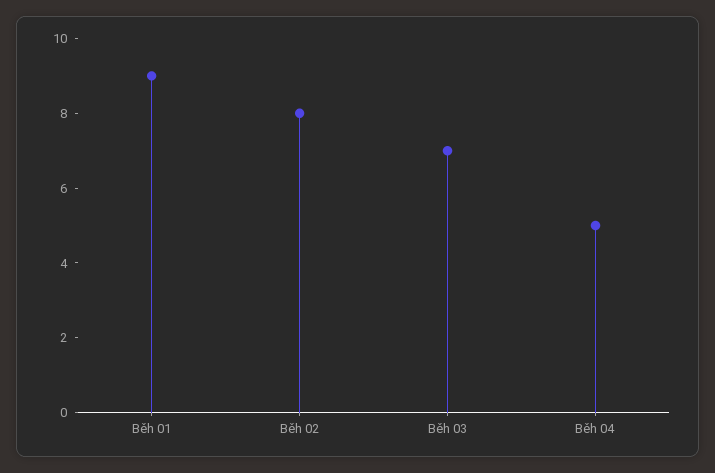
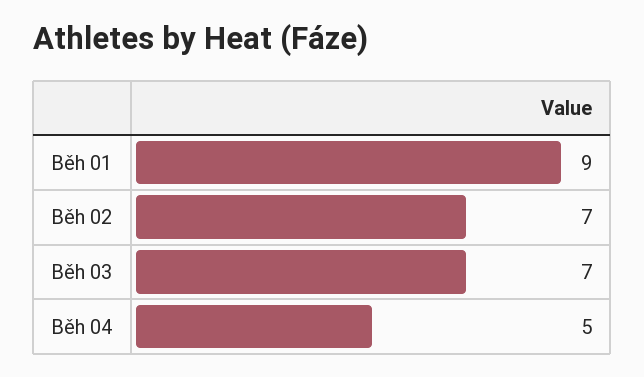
Běh 02: 8 -> 7

